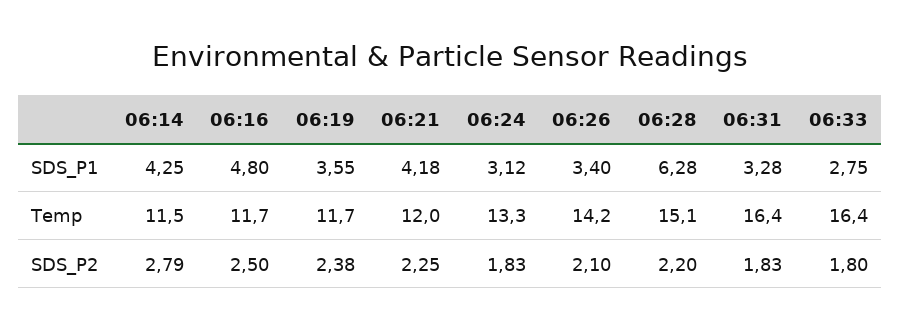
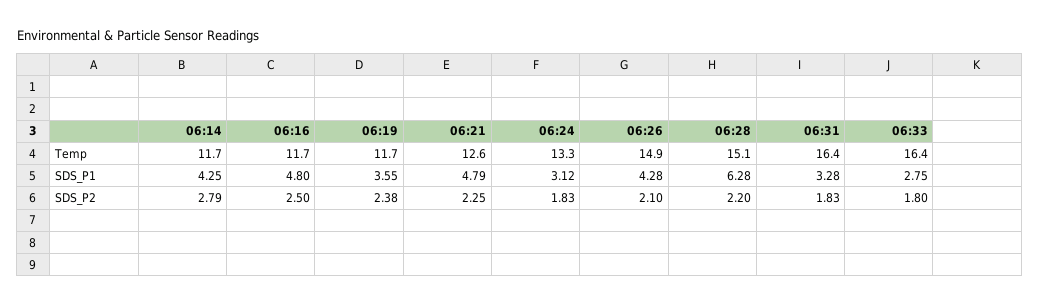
06:21, SDS_P1: 4.18 -> 4.79
06:26, SDS_P1: 3.4 -> 4.28
06:14, Temp: 11.5 -> 11.7
06:21, Temp: 12 -> 12.6
06:26, Temp: 14.2 -> 14.9

